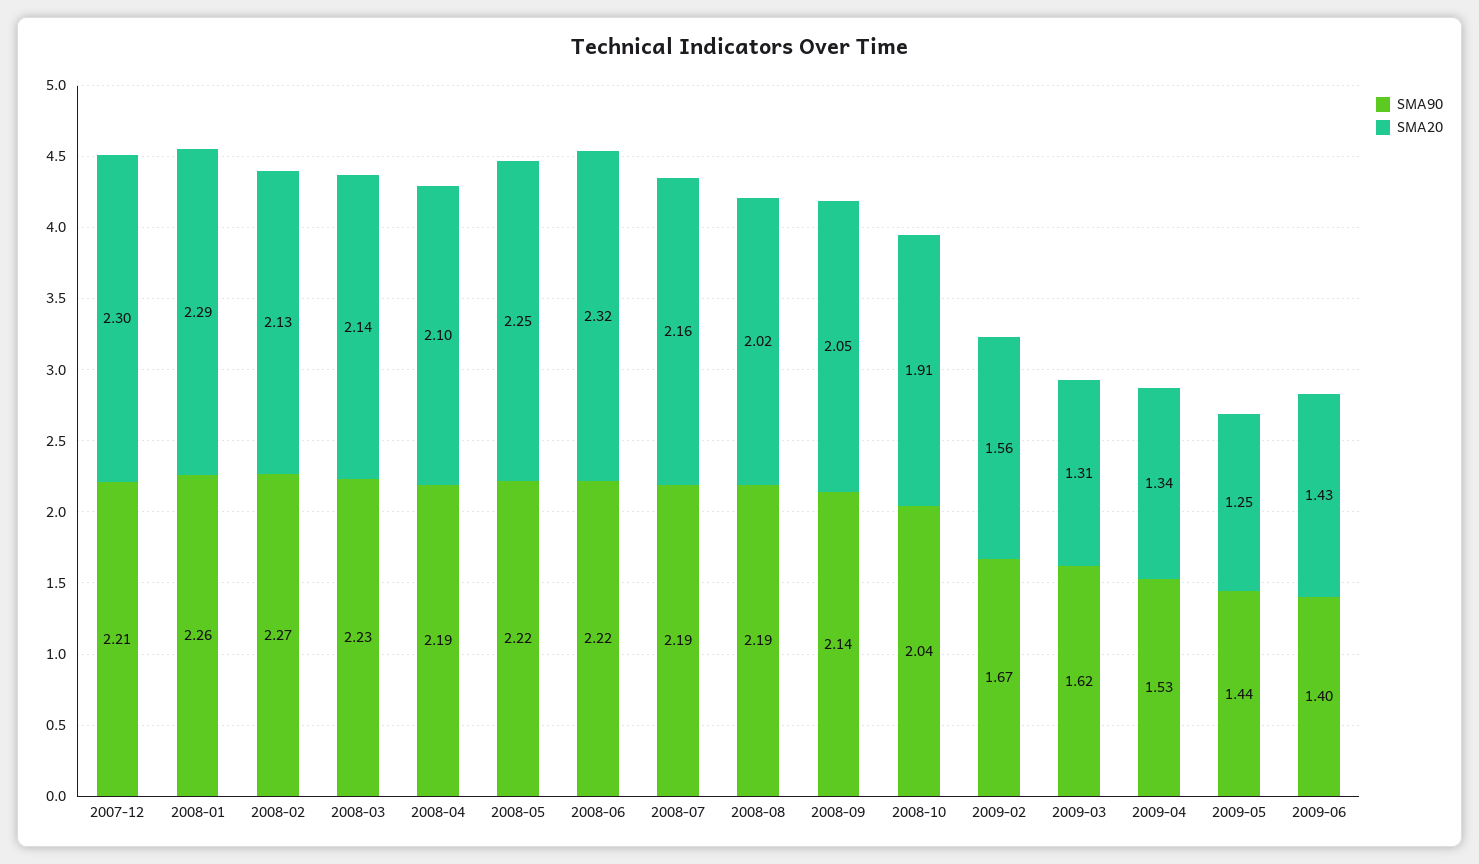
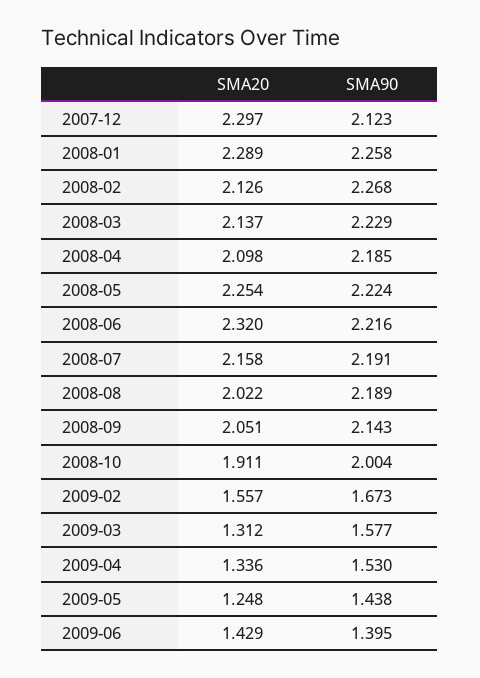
SMA90, 2007-12: 2.21 -> 2.123
SMA90, 2008-10: 2.04 -> 2.004
SMA90, 2009-03: 1.62 -> 1.577

